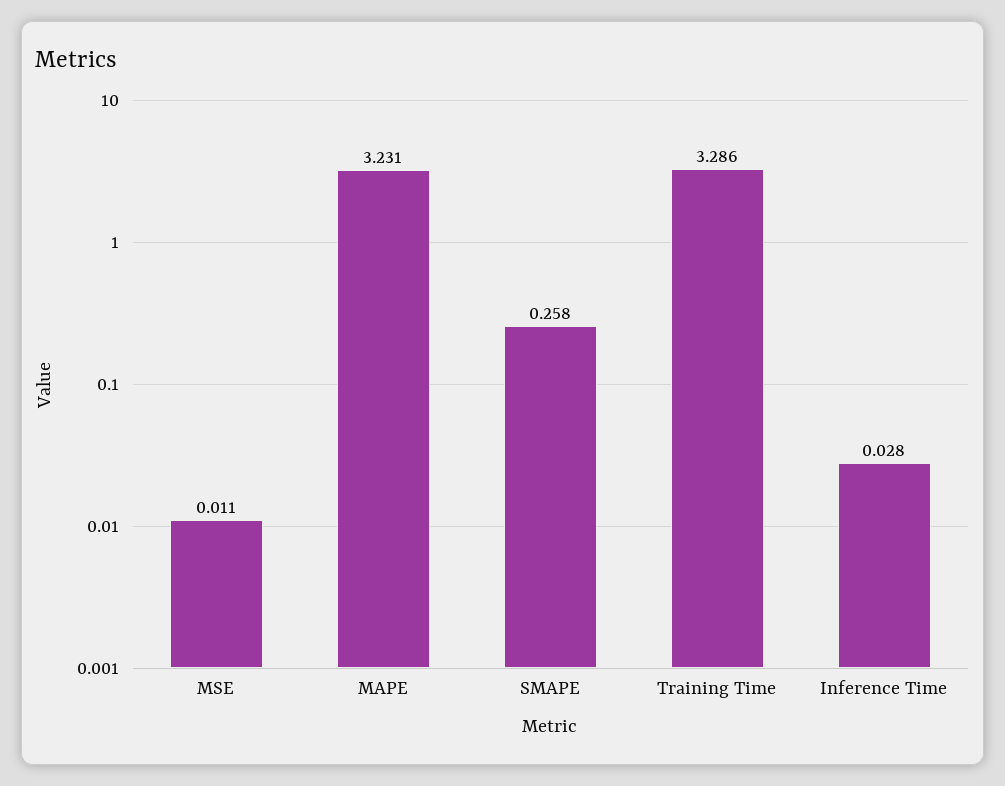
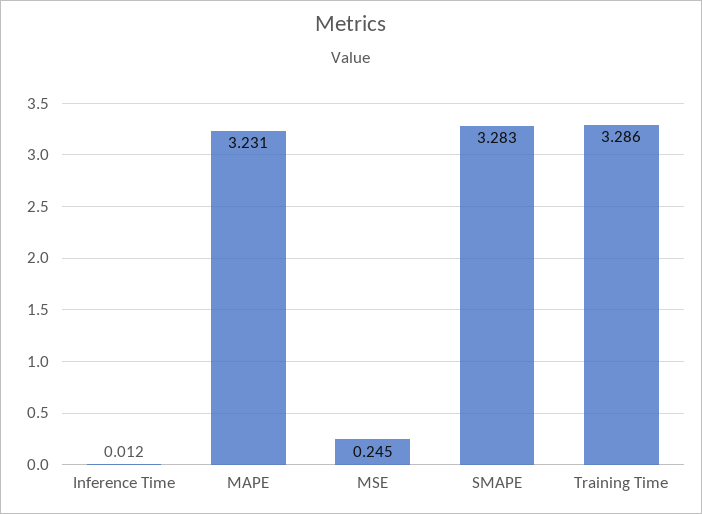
MSE: 0.011 -> 0.245
SMAPE: 0.258 -> 3.283
Inference Time: 0.028 -> 0.012

